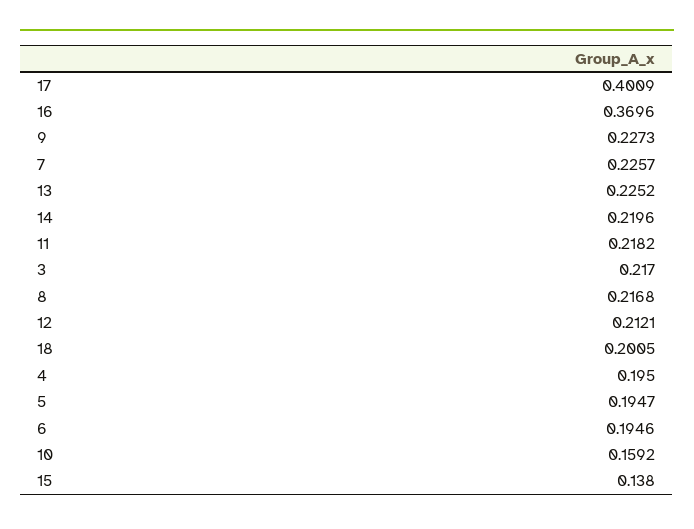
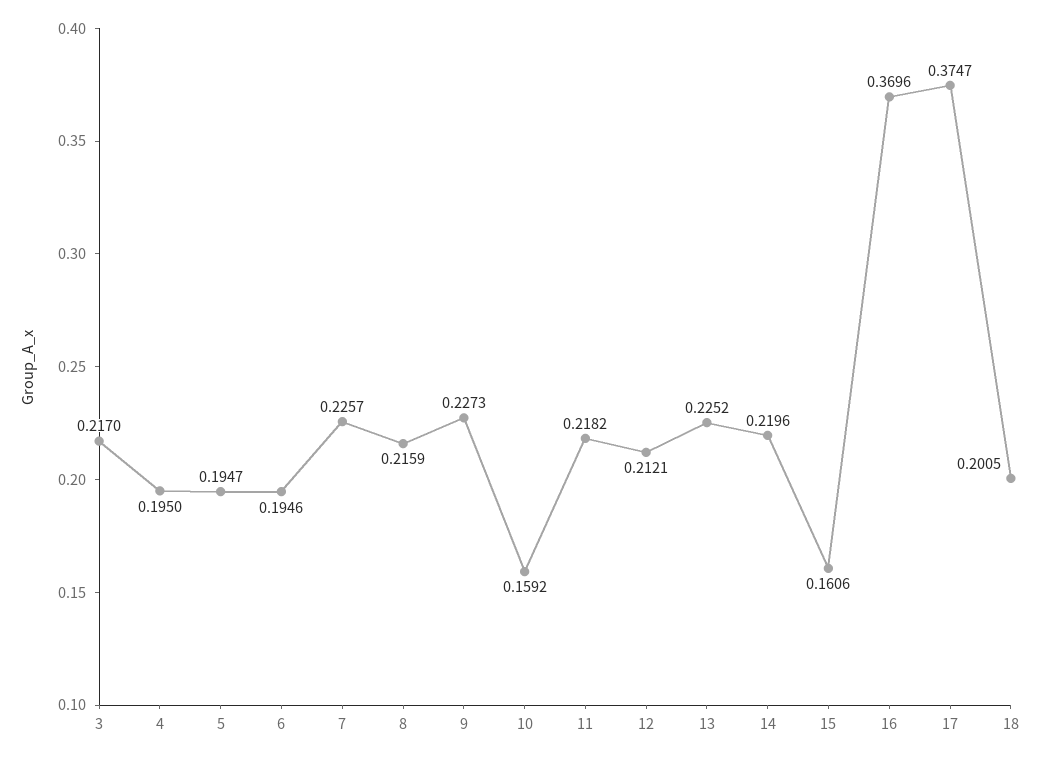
17: 0.4009 -> 0.3747
8: 0.2168 -> 0.2159
15: 0.138 -> 0.1606

